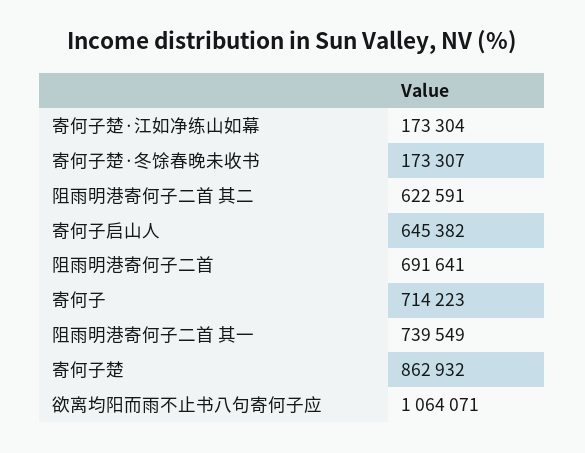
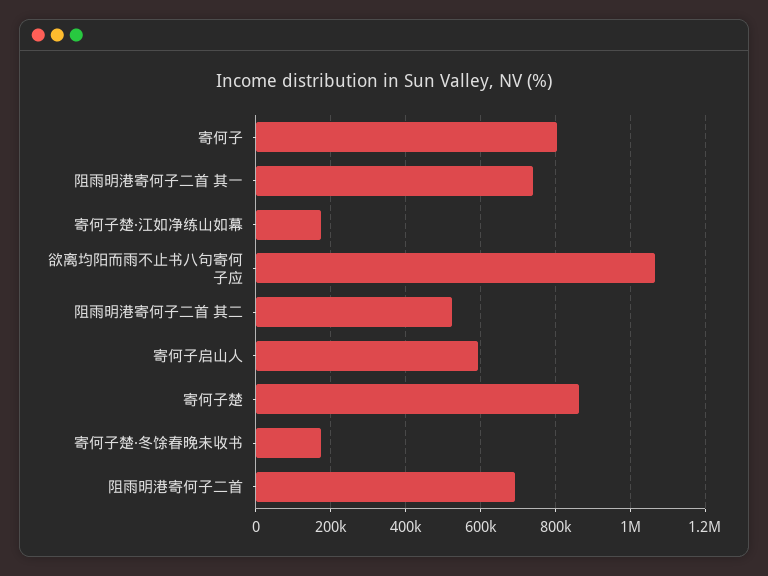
阻雨明港寄何子二首 其二: 622591 -> 520000
寄何子启山人: 645382 -> 600000
寄何子: 714223 -> 800000

